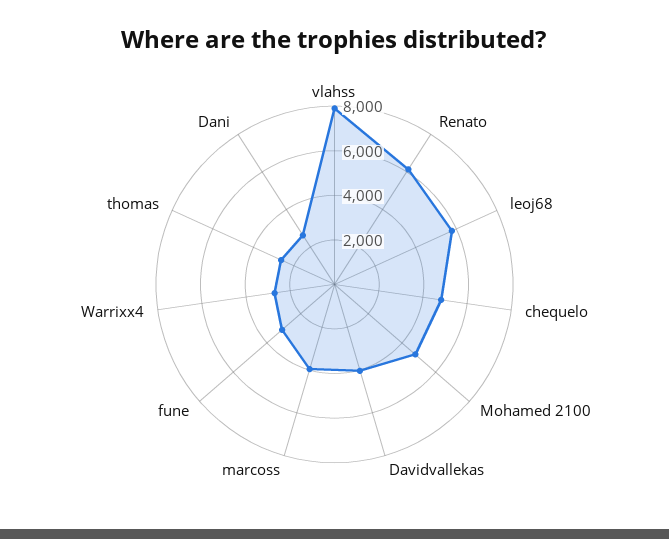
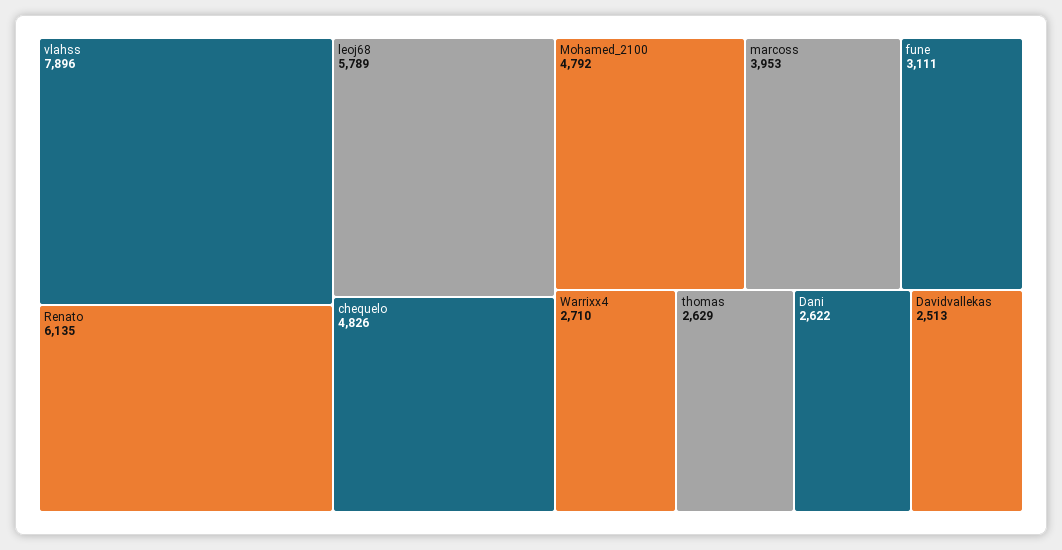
Davidvallekas: 4000 -> 2513

